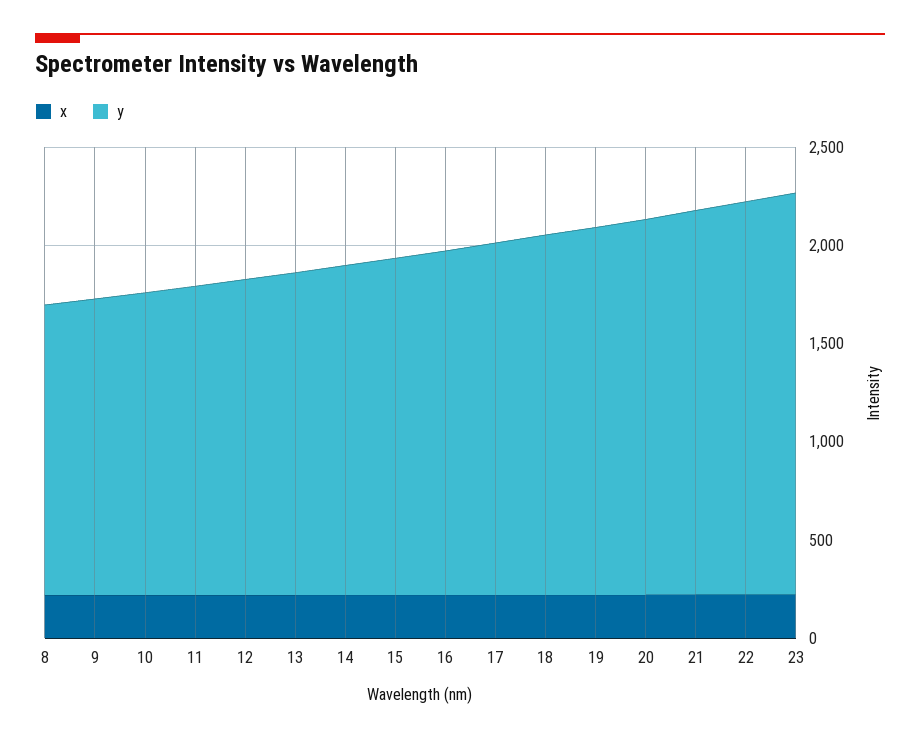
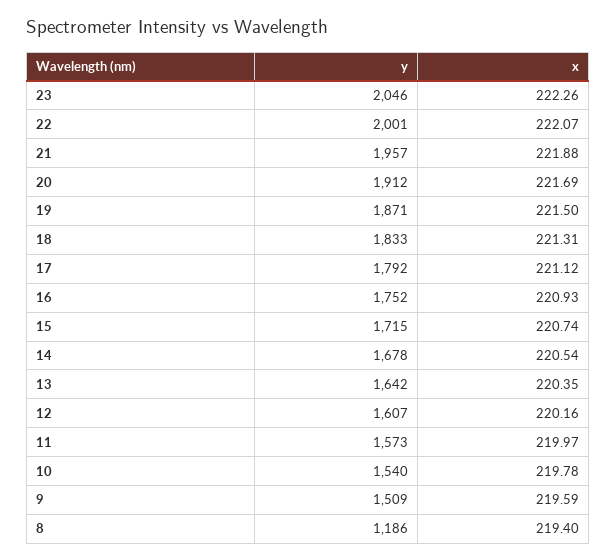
y, 8: 1500 -> 1186

